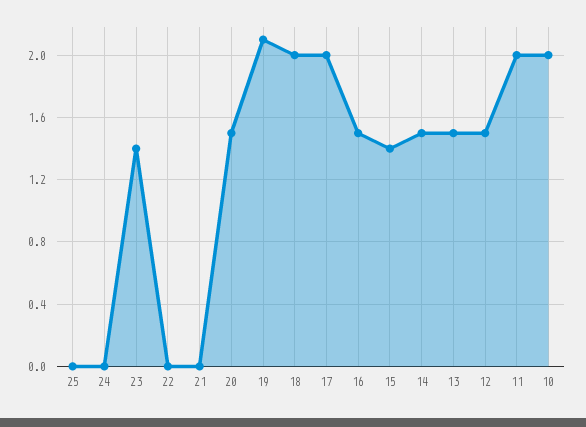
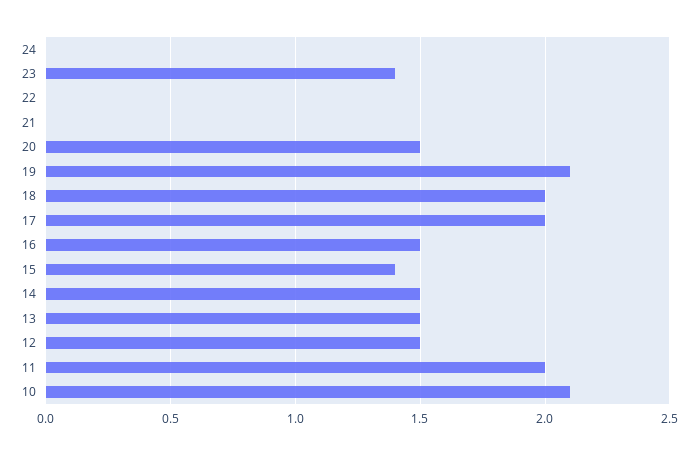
25: 0 -> none
10: 2 -> 2.1

